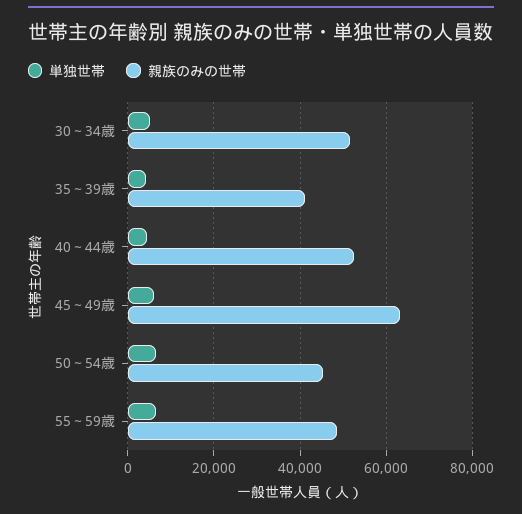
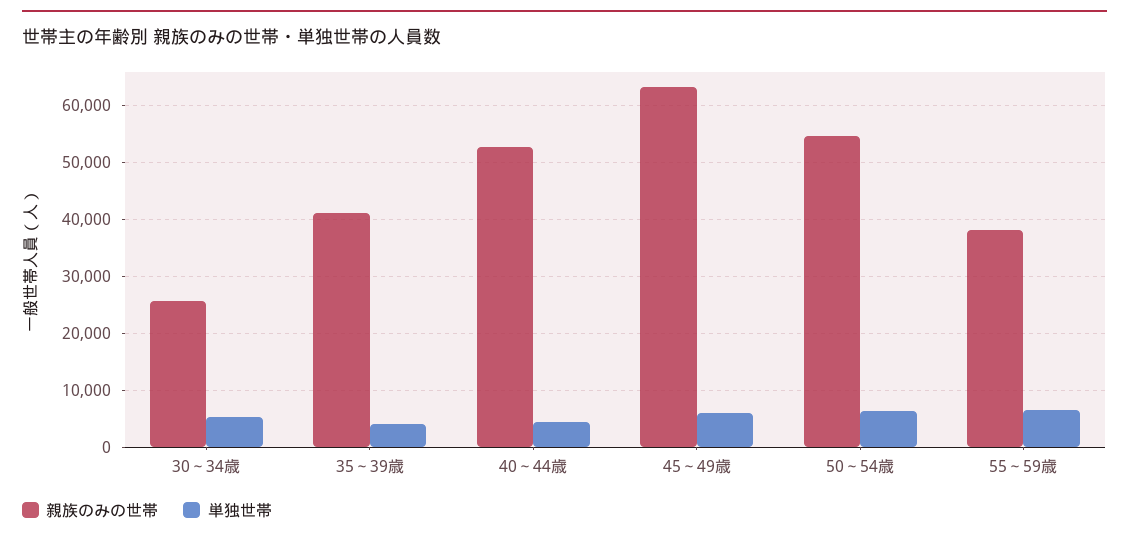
親族のみの世帯, 30～34歳: 52000 -> 26000
親族のみの世帯, 50～54歳: 46000 -> 54000
親族のみの世帯, 55～59歳: 48000 -> 38000

